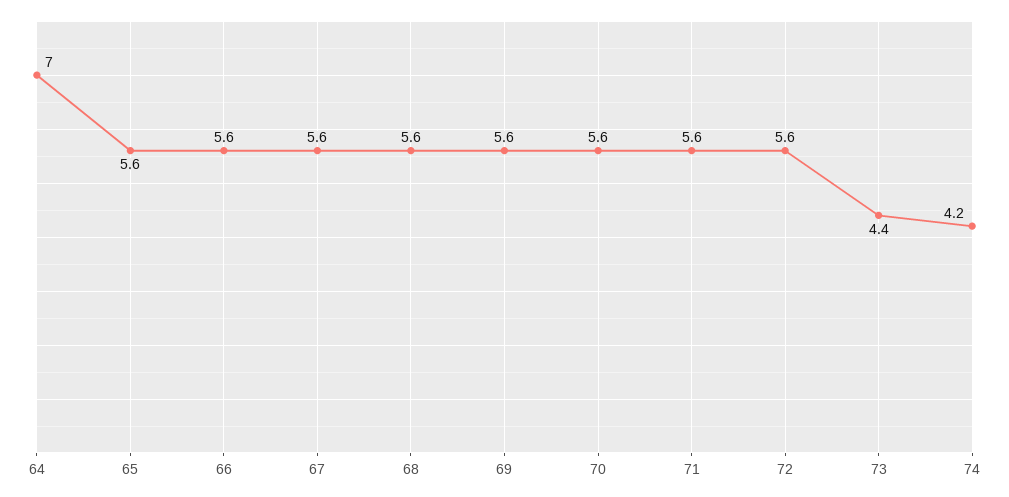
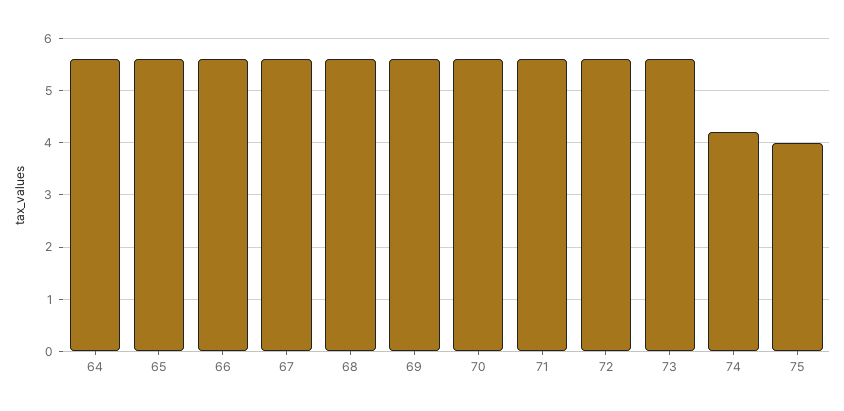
64: 7 -> 5.5
73: 4.4 -> 5.5
75: none -> 4

